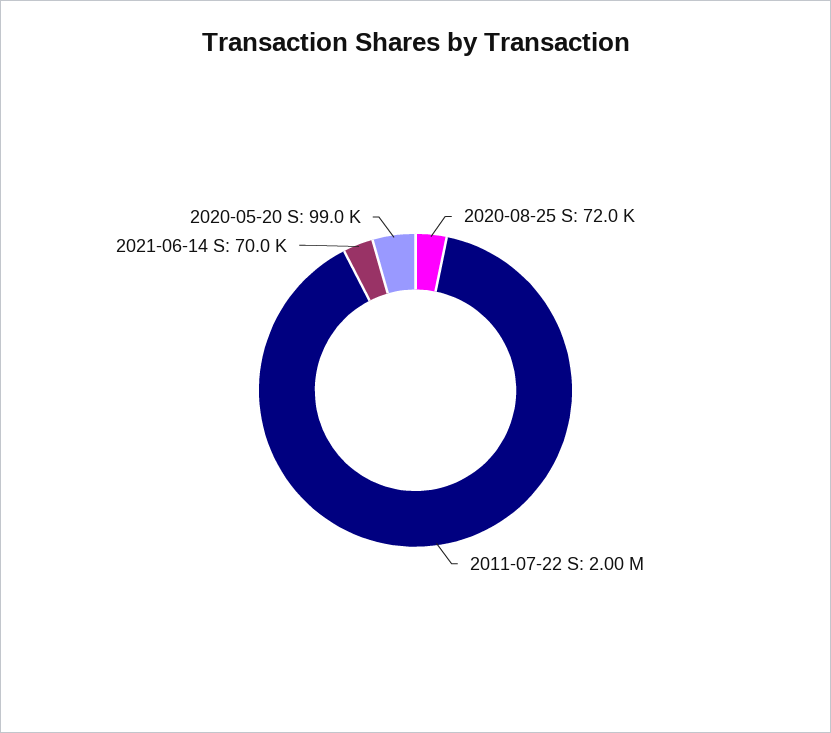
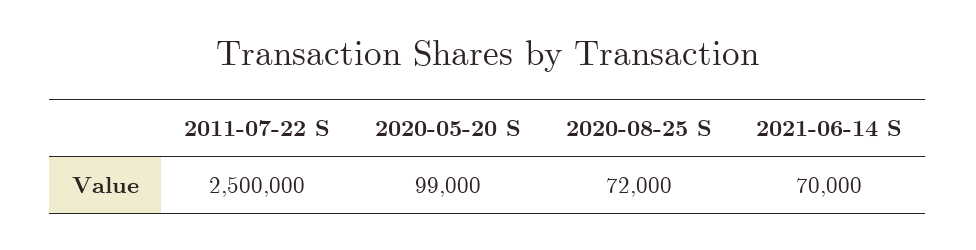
2011-07-22 S: 2000000 -> 2500000

